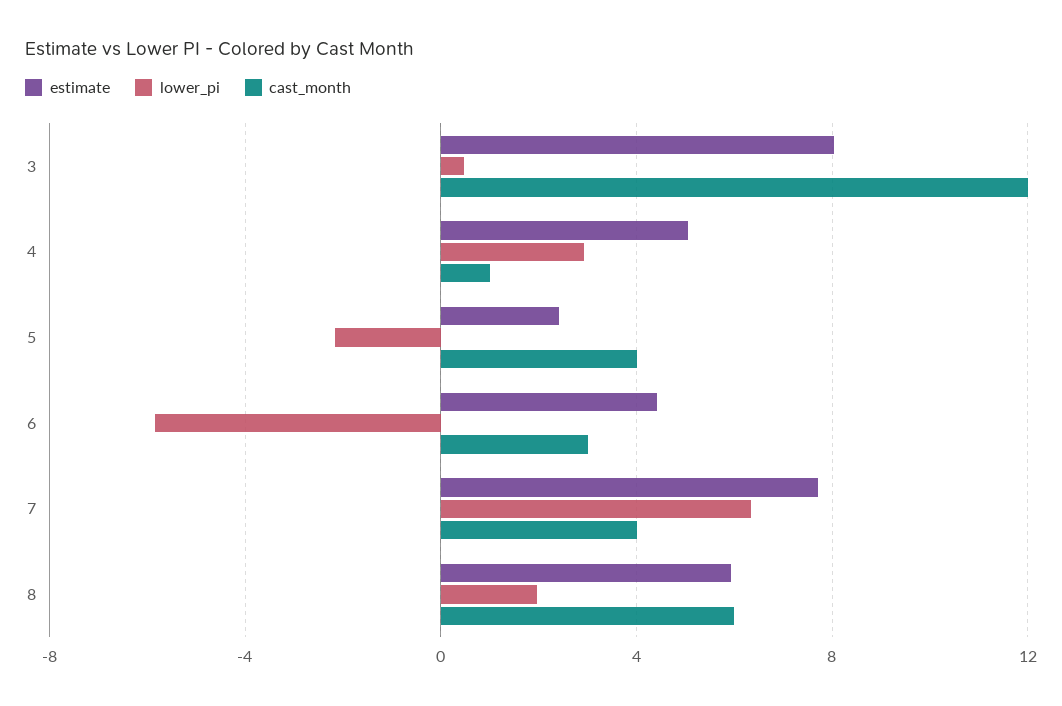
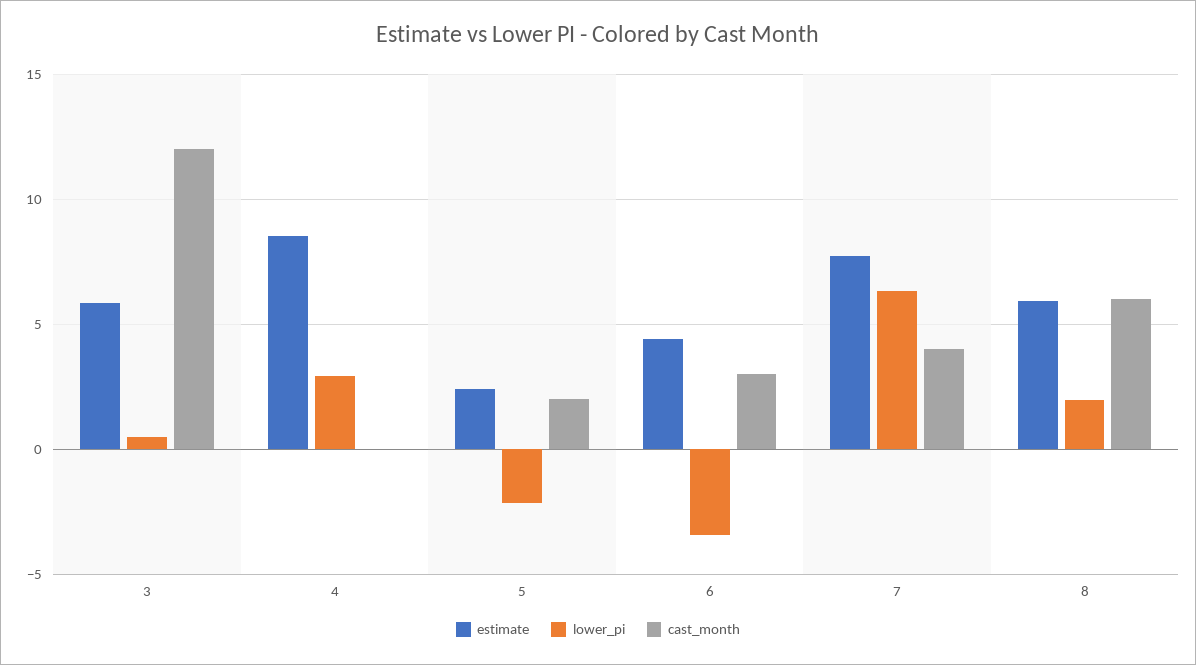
estimate, 3: 8 -> 6
estimate, 4: 5 -> 8.5
cast_month, 4: 1 -> 0
cast_month, 5: 4 -> 2
lower_pi, 6: -6 -> -3.5

